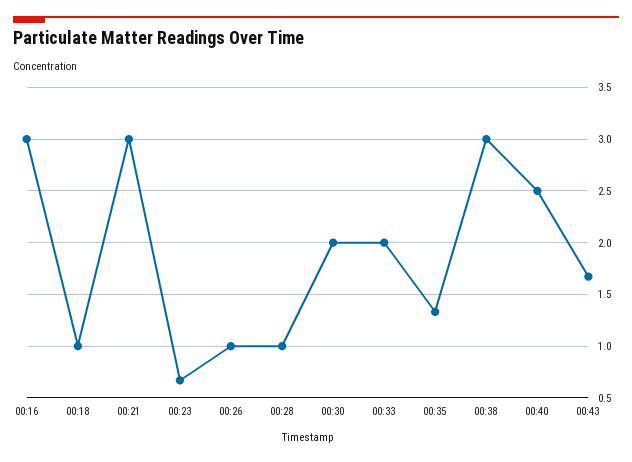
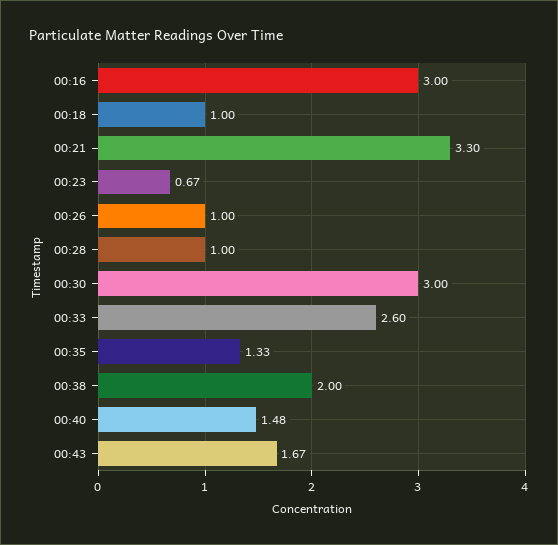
00:21: 3 -> 3.3
00:30: 2 -> 3
00:33: 2 -> 2.6
00:38: 3 -> 2
00:40: 2.5 -> 1.48

